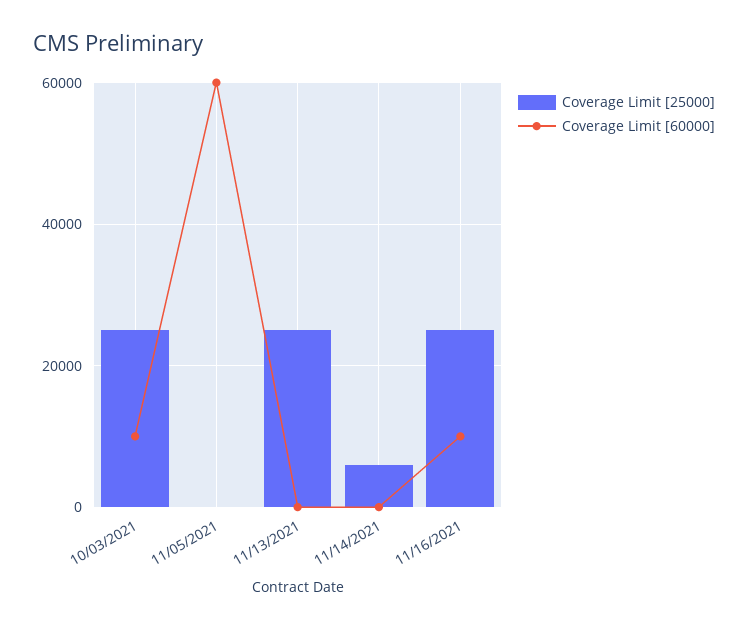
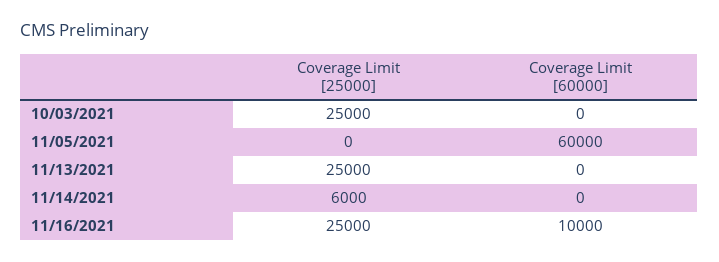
Coverage Limit [60000], 10/03/2021: 10000 -> 0

